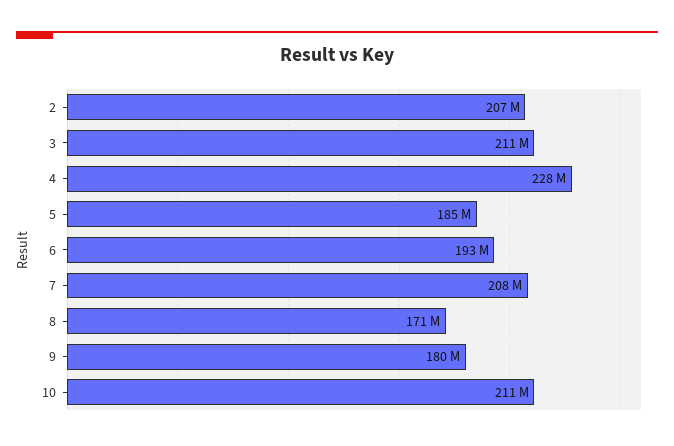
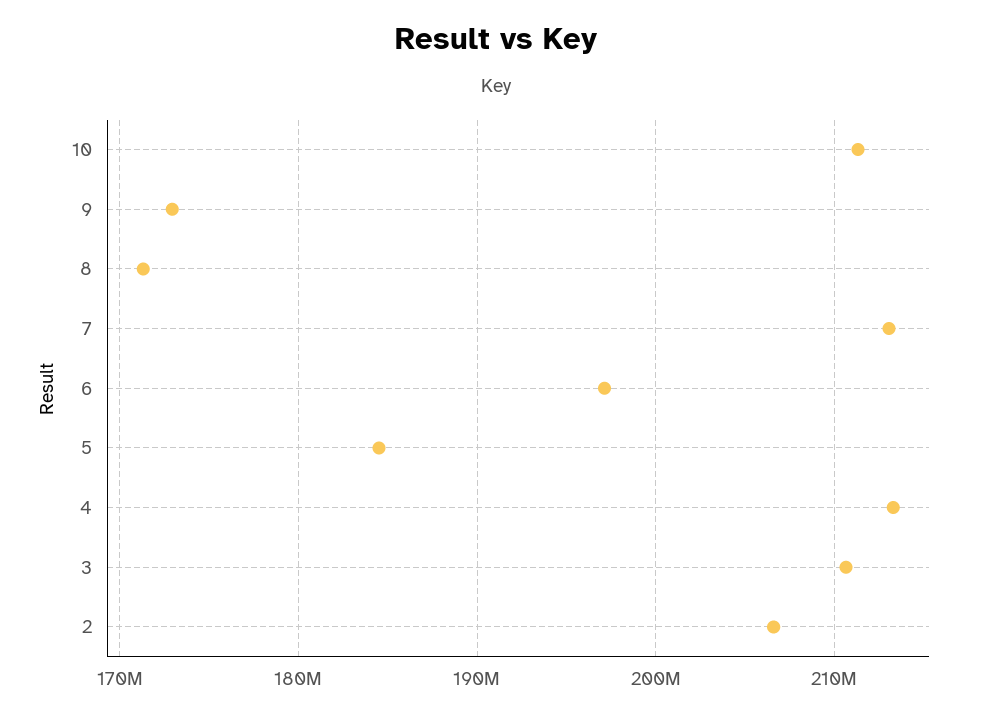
4: 228000000 -> 213000000
6: 193000000 -> 197000000
7: 208000000 -> 213000000
9: 180000000 -> 173000000

